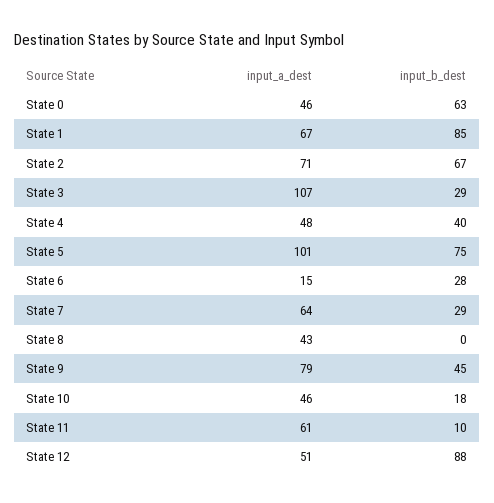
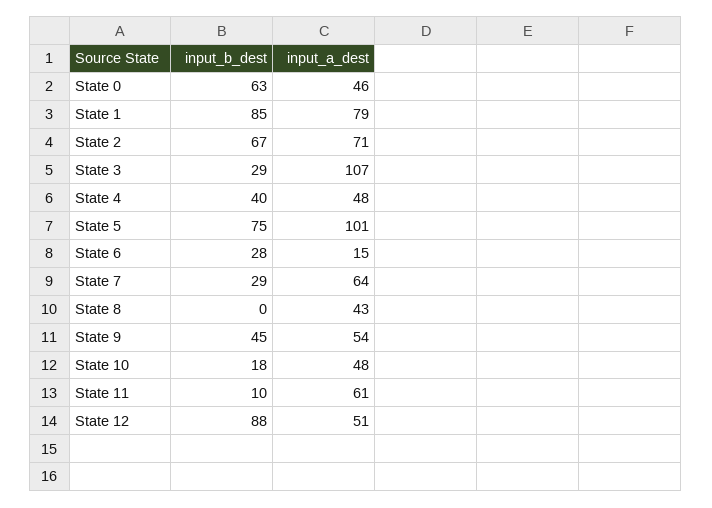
input_a_dest, State 1: 67 -> 79
input_a_dest, State 9: 79 -> 54
input_a_dest, State 10: 46 -> 48

